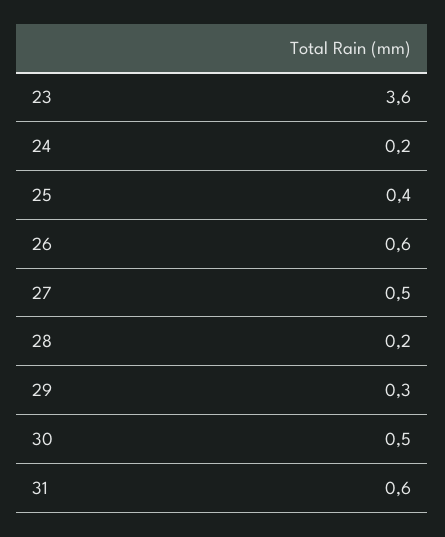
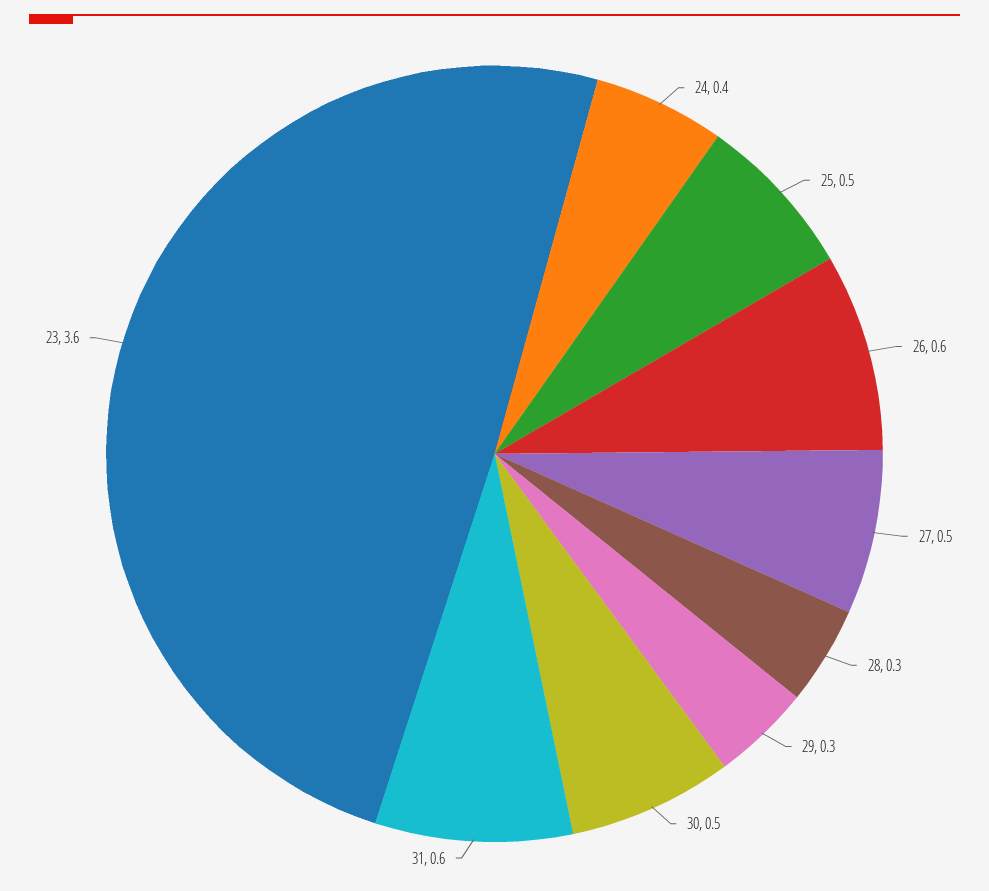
24: 0.2 -> 0.4
25: 0.4 -> 0.5
28: 0.2 -> 0.3

